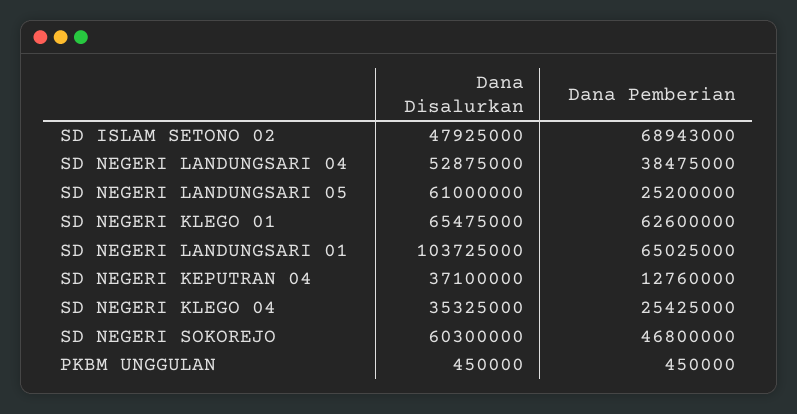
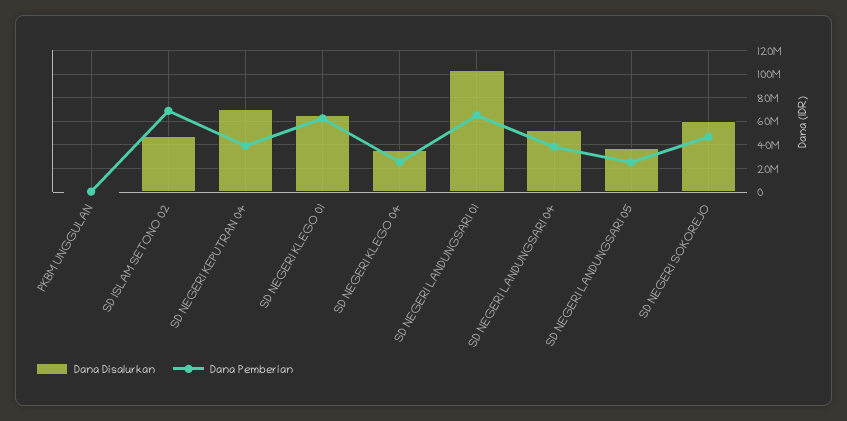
Dana Disalurkan, SD NEGERI LANDUNGSARI 05: 61000000 -> 40000000
Dana Disalurkan, SD NEGERI KEPUTRAN 04: 37100000 -> 70000000
Dana Pemberian, SD NEGERI KEPUTRAN 04: 12760000 -> 40000000

